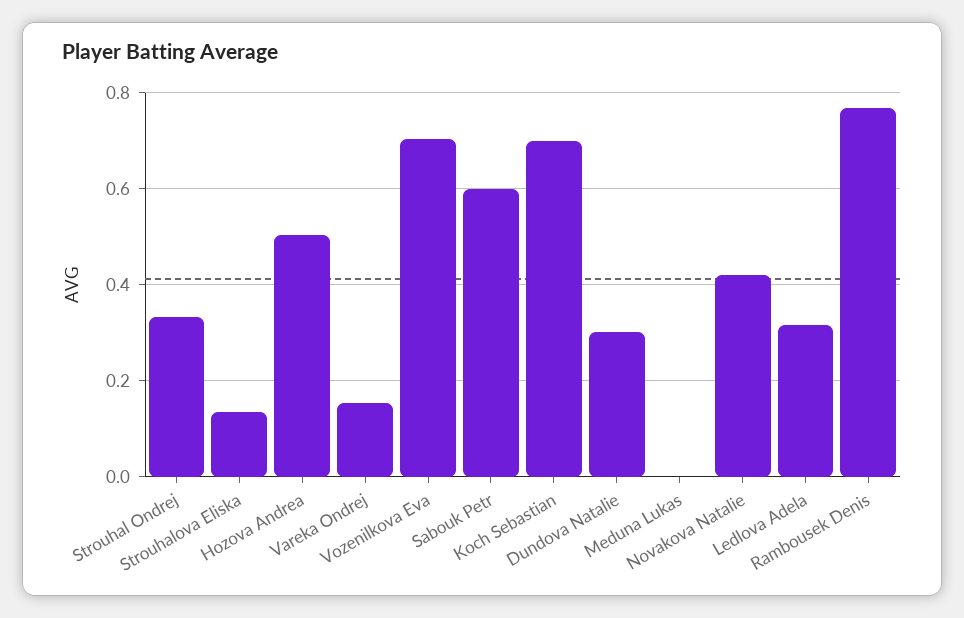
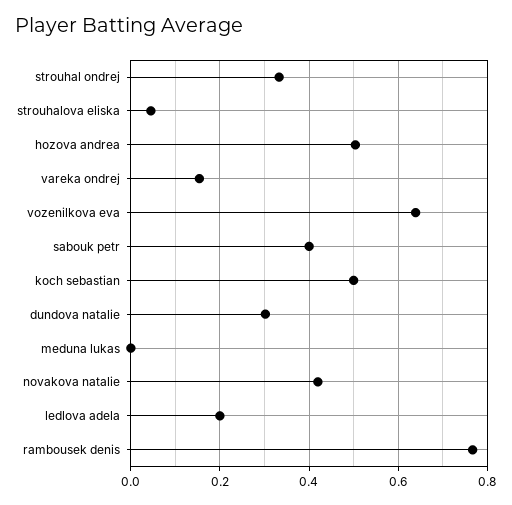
Strouhalova Eliska: 0.14 -> 0.04
Vozenilkova Eva: 0.7 -> 0.64
Sabouk Petr: 0.6 -> 0.4
Koch Sebastian: 0.7 -> 0.5
Ledlova Adela: 0.32 -> 0.2

